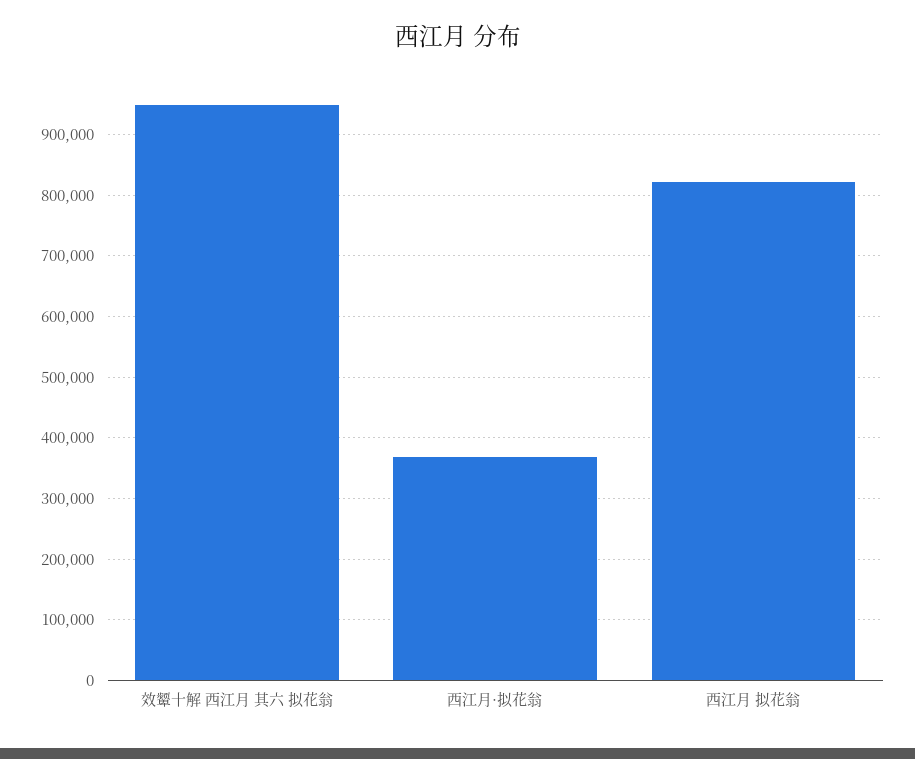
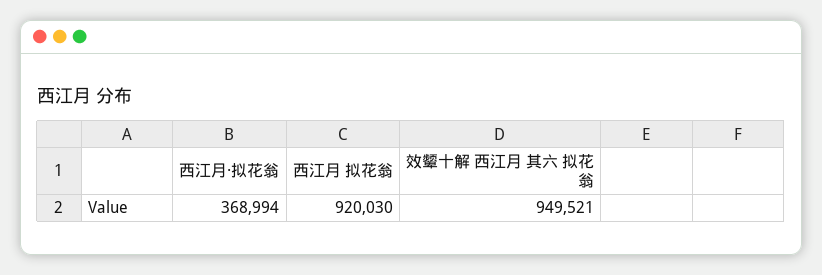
西江月 拟花翁: 820000 -> 920030

